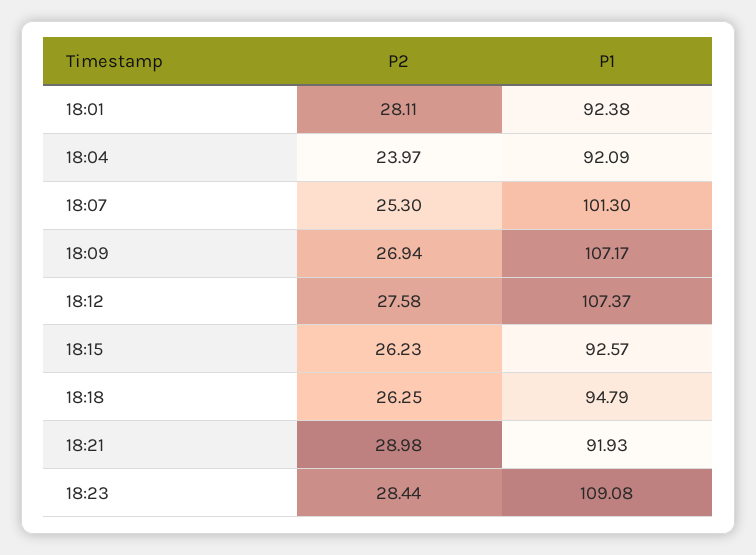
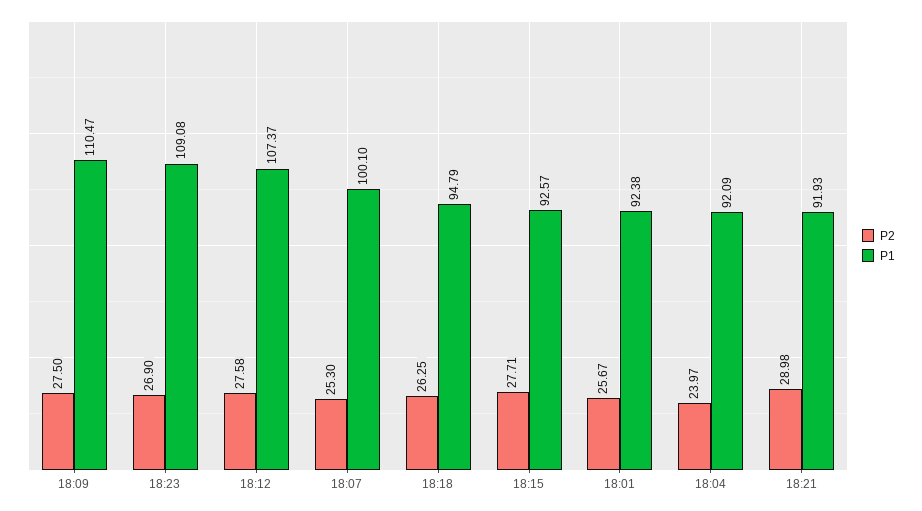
P2, 18:01: 28.11 -> 25.67
P1, 18:07: 101.3 -> 100.1
P2, 18:09: 26.94 -> 27.5
P1, 18:09: 107.17 -> 110.47
P2, 18:15: 26.23 -> 27.71
P2, 18:23: 28.44 -> 26.9

